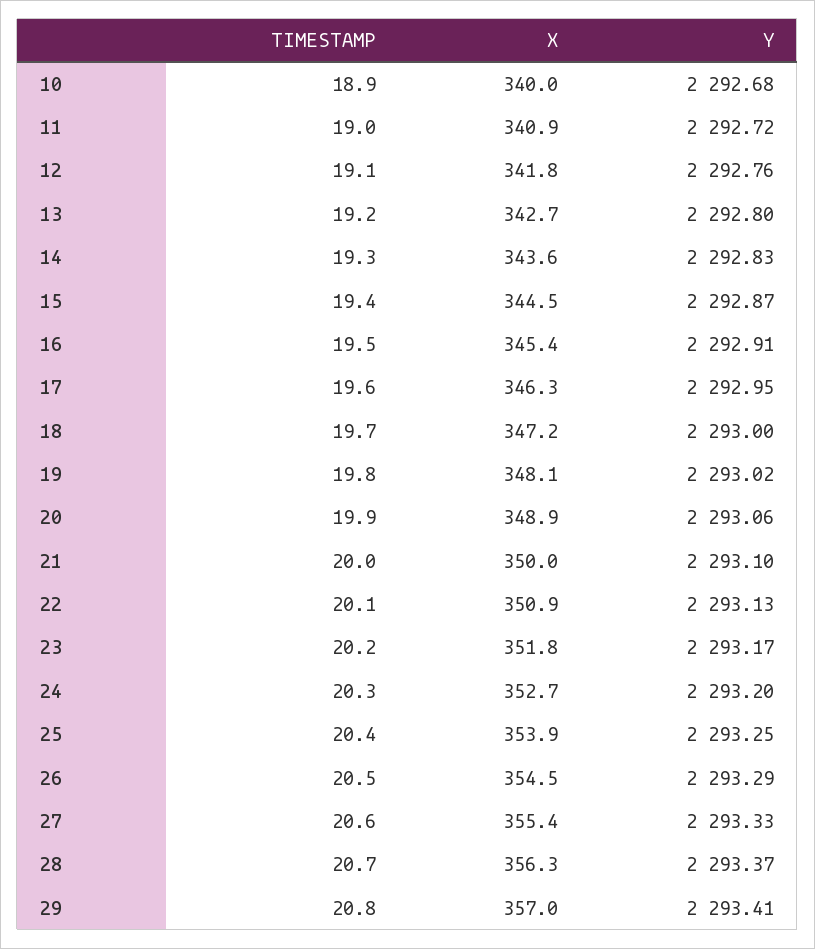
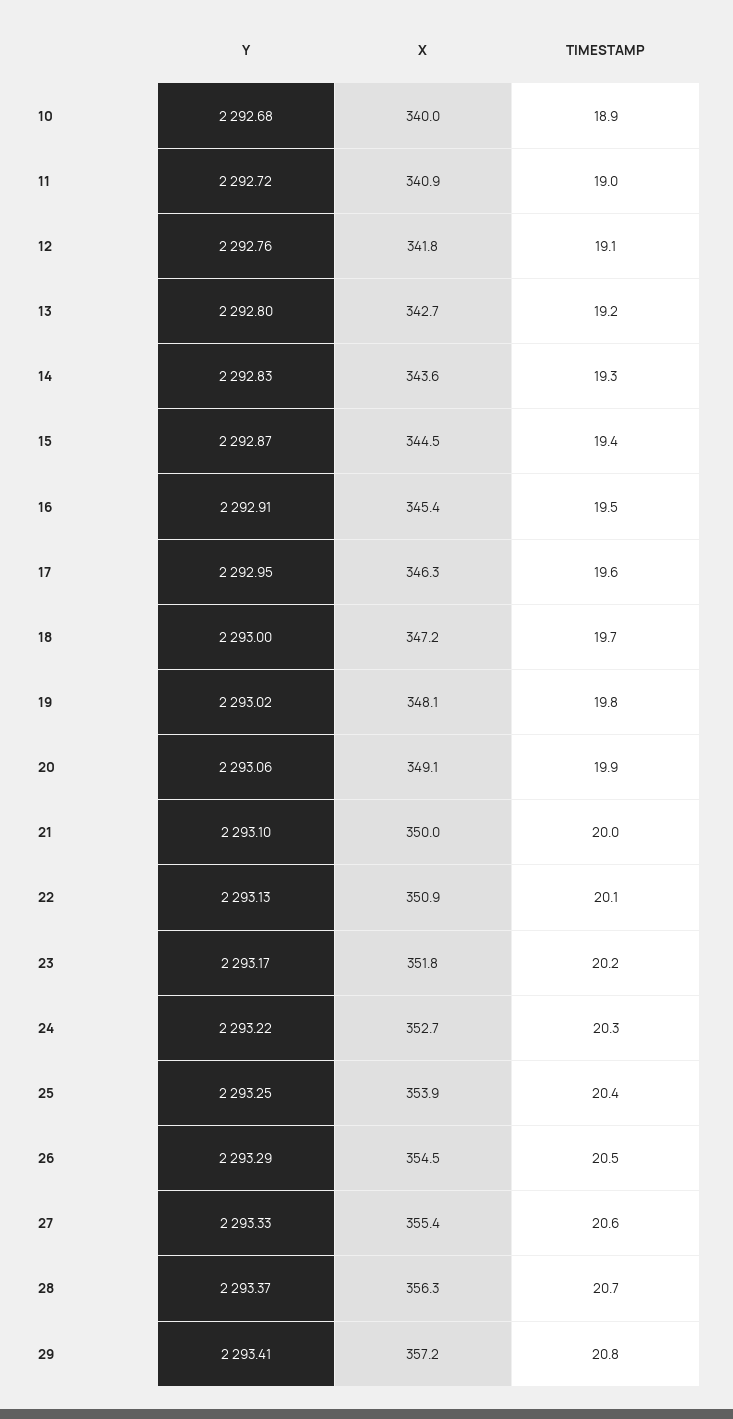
X, 20: 348.9 -> 349.1
Y, 24: 2293.2 -> 2293.22
X, 29: 357 -> 357.2

